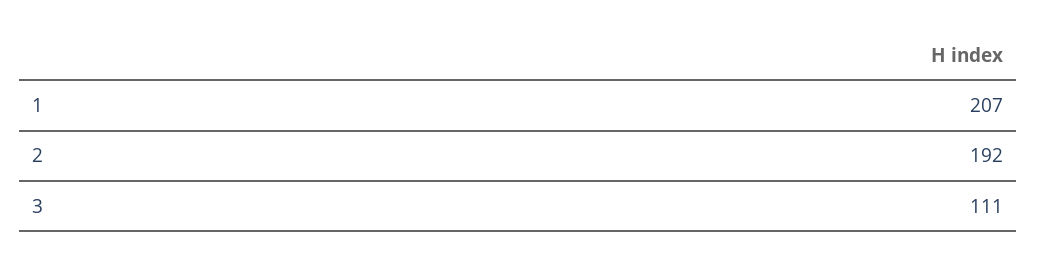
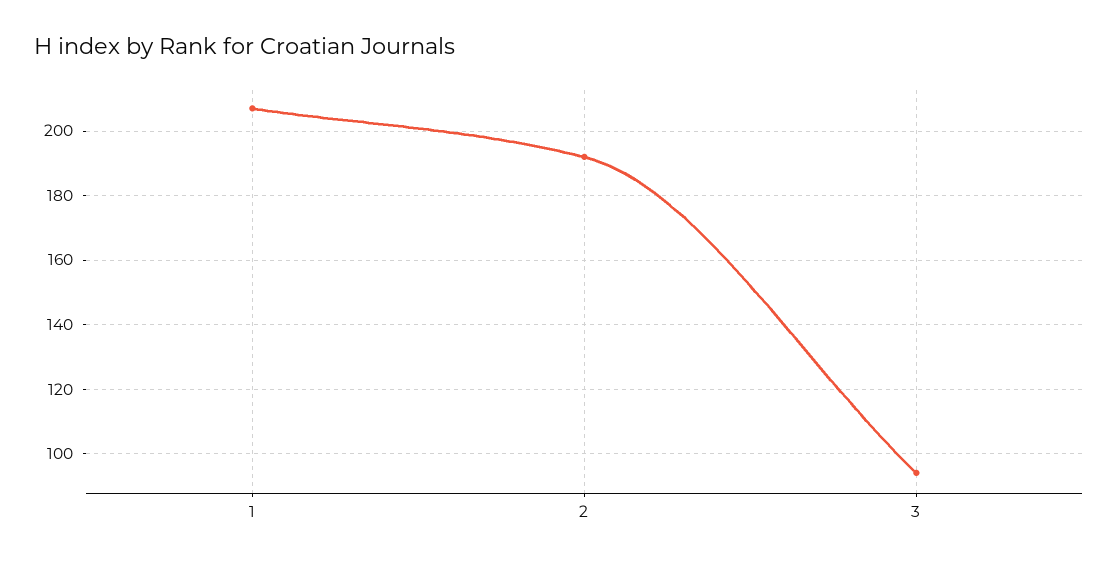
3: 111 -> 95

